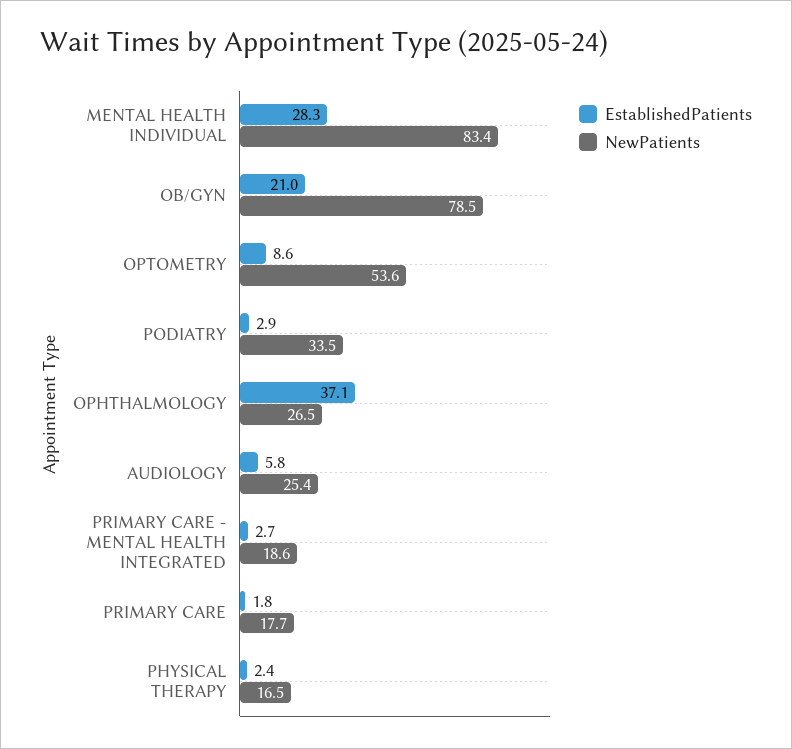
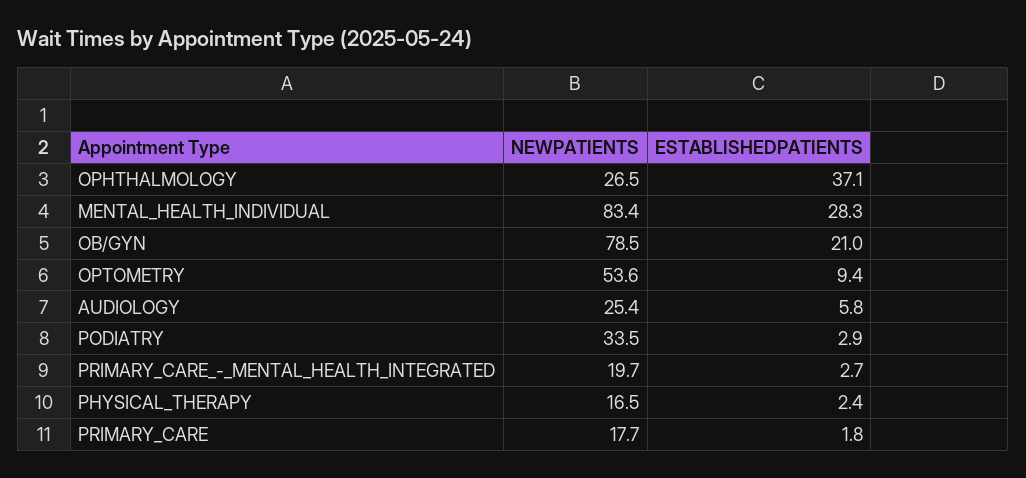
EstablishedPatients, OPTOMETRY: 8.6 -> 9.4
NewPatients, PRIMARY CARE - MENTAL HEALTH INTEGRATED: 18.6 -> 19.7

